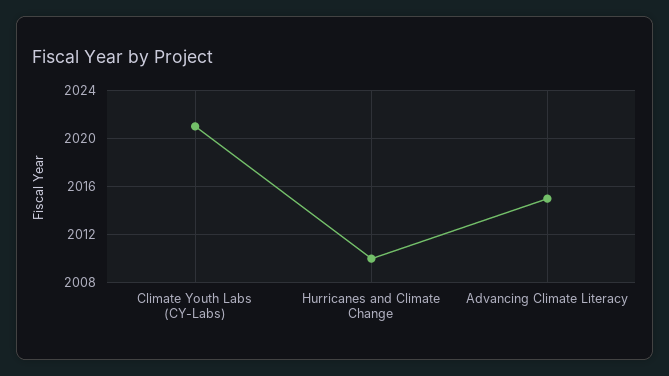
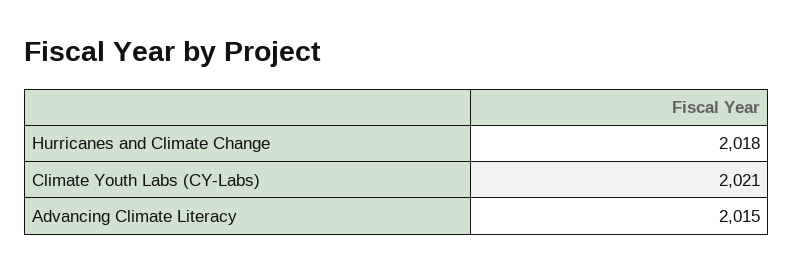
Hurricanes and Climate Change: 2010 -> 2018

